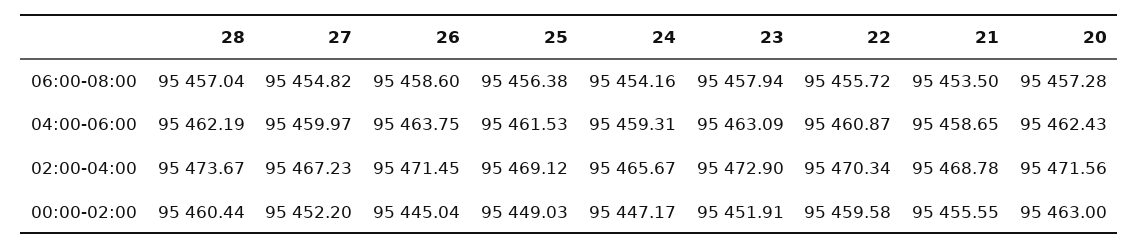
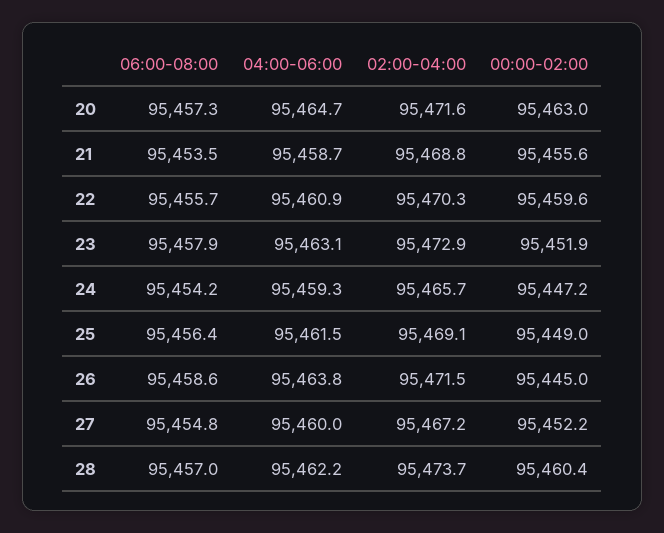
20, 04:00-06:00: 95462.43 -> 95464.7

